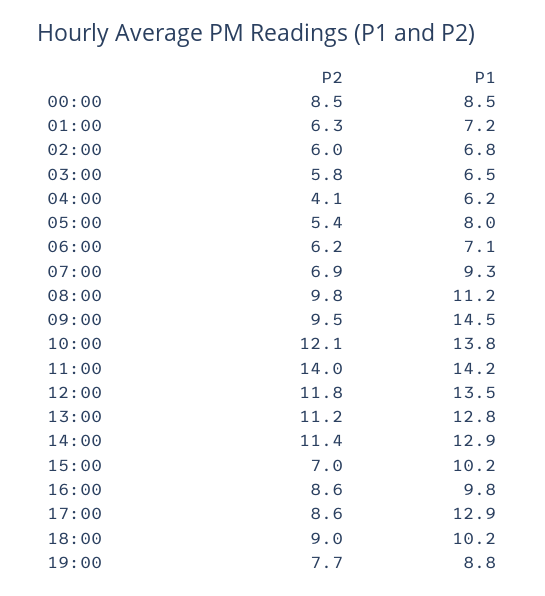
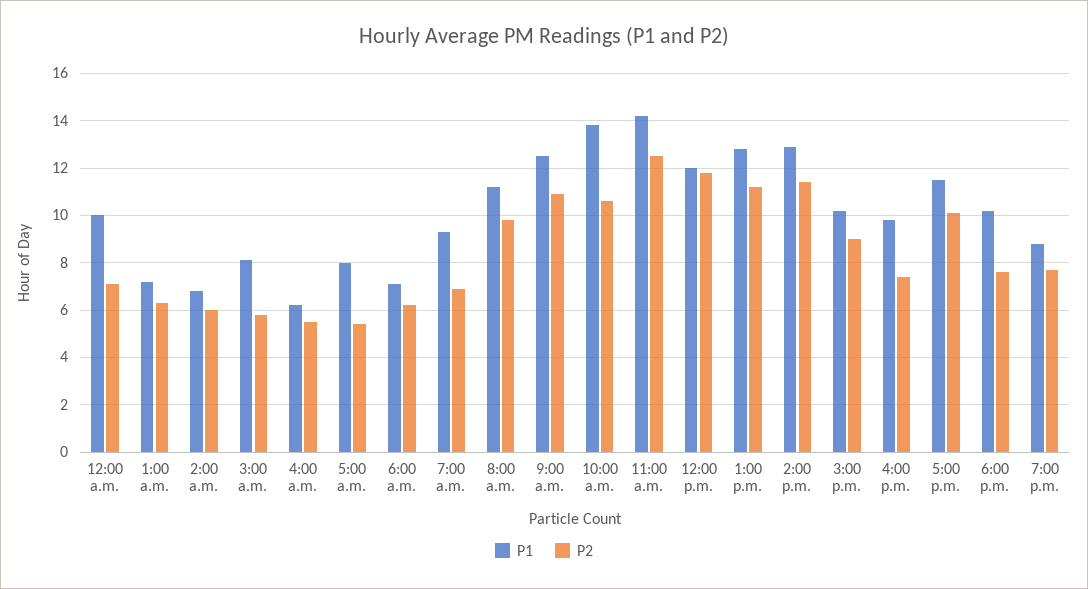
P2, 00:00: 8.5 -> 7
P1, 00:00: 8.5 -> 10
P1, 03:00: 6.5 -> 8
P2, 04:00: 4.1 -> 5.5
P2, 09:00: 9.5 -> 11
P1, 09:00: 14.5 -> 12.5
P2, 10:00: 12.1 -> 10.5
P2, 11:00: 14 -> 12.5
P1, 12:00: 13.5 -> 12
P2, 15:00: 7 -> 9
P2, 16:00: 8.6 -> 7.5
P2, 17:00: 8.6 -> 10
P1, 17:00: 12.9 -> 11.5
P2, 18:00: 9 -> 7.5

